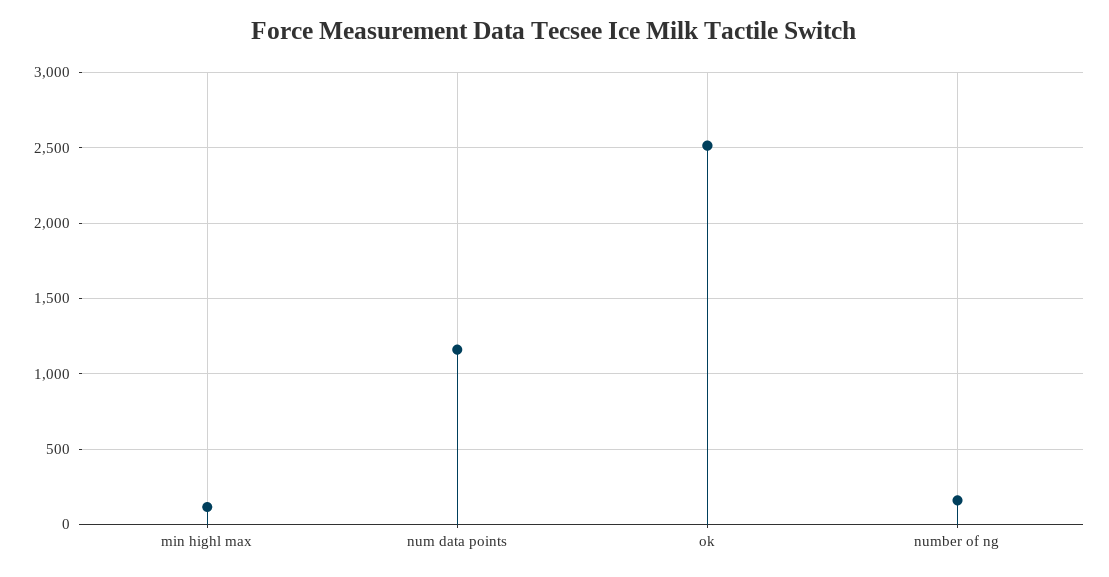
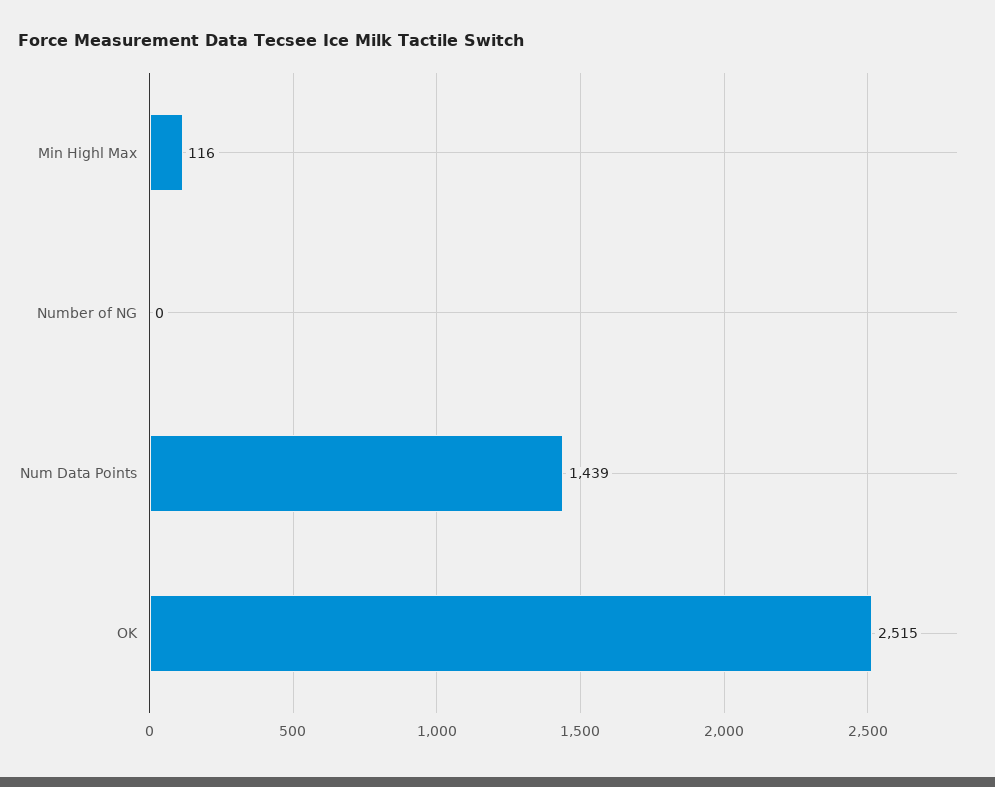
num data points: 1150 -> 1439
number of ng: 150 -> 0

